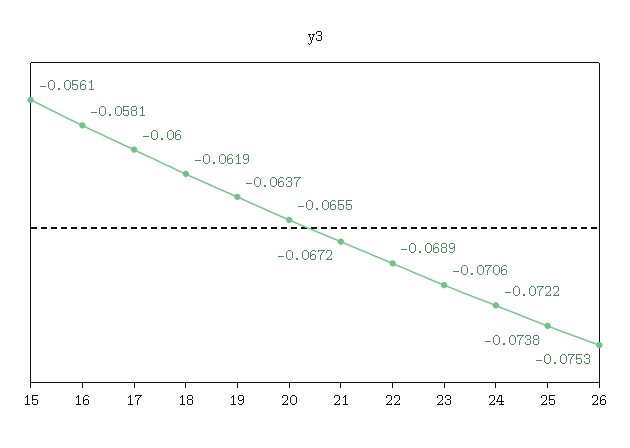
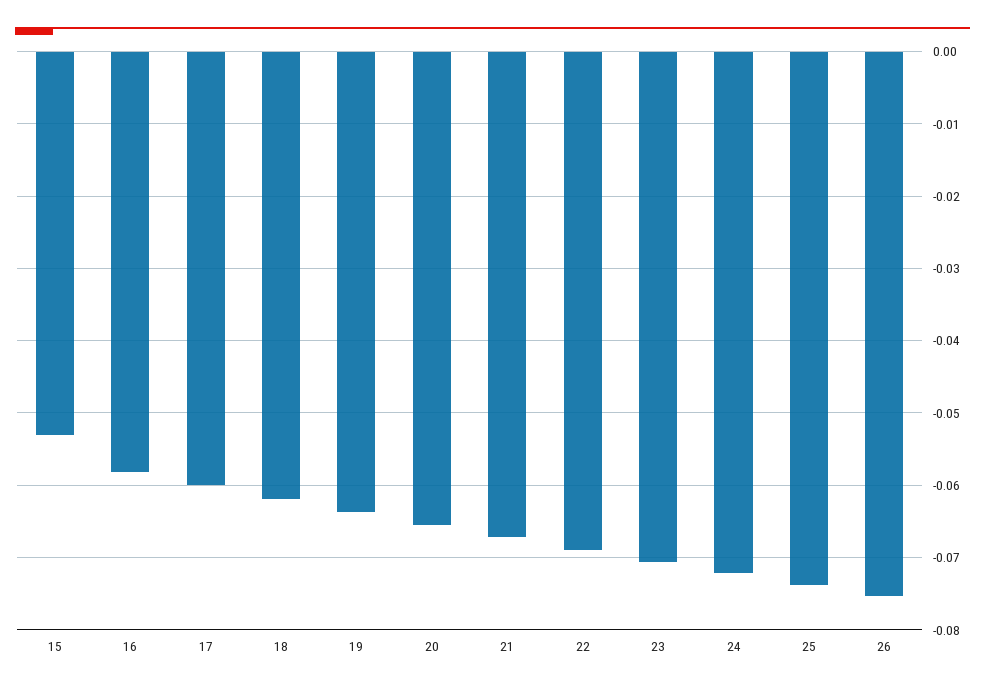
15: -0.0561 -> -0.053

